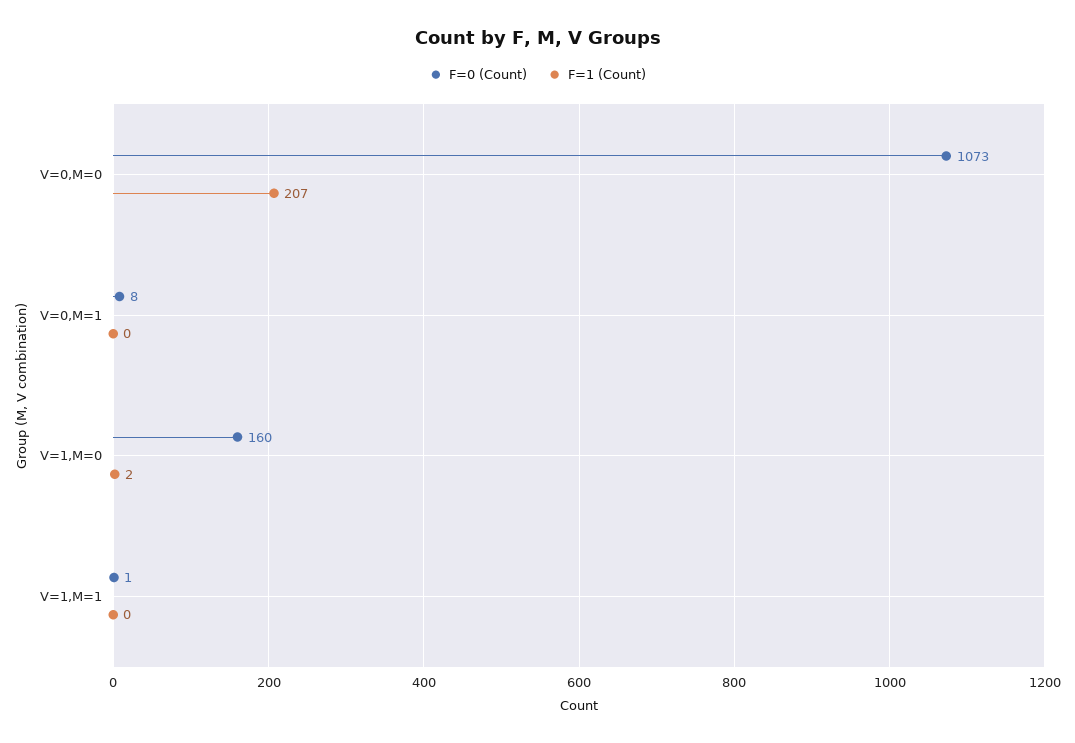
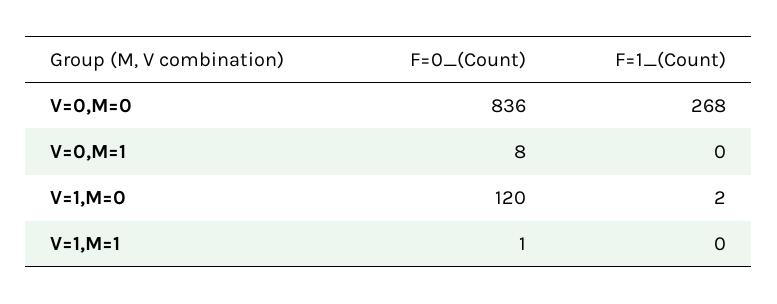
F=0 (Count), V=0,M=0: 1073 -> 836
F=1 (Count), V=0,M=0: 207 -> 268
F=0 (Count), V=1,M=0: 160 -> 120

